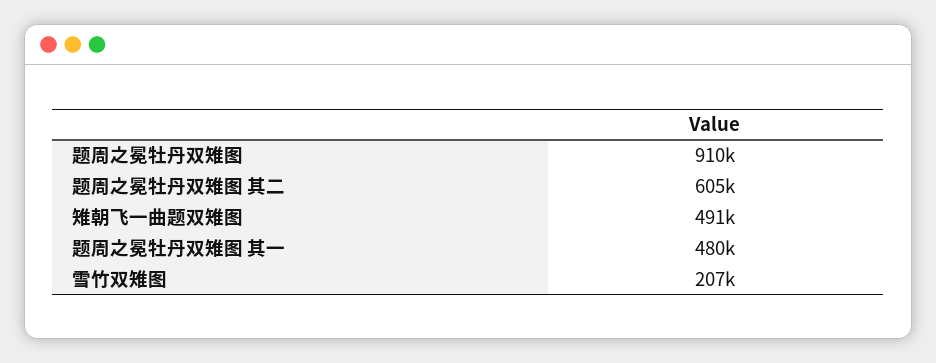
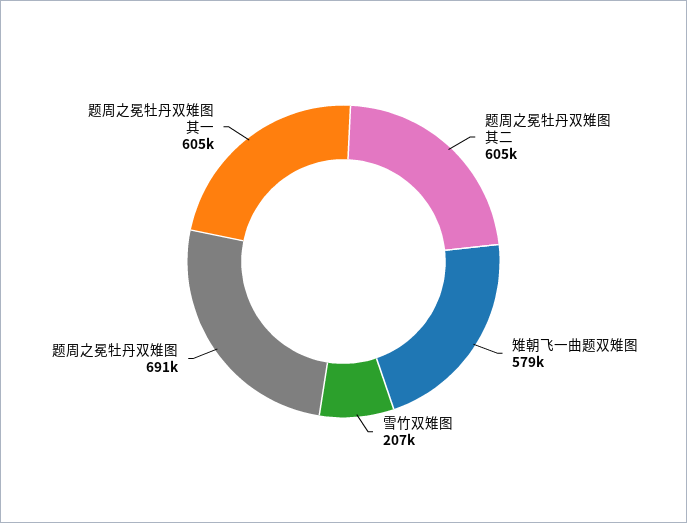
题周之冕牡丹双雉图: 910000 -> 691000
雉朝飞一曲题双雉图: 491000 -> 579000
题周之冕牡丹双雉图 其一: 480000 -> 605000

